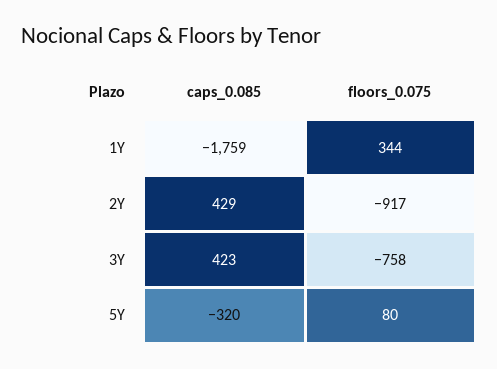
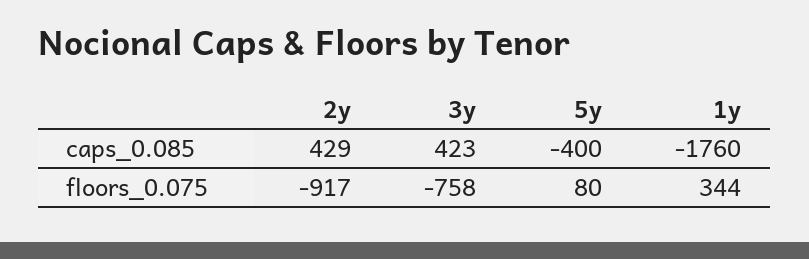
caps_0.085, 1Y: -1759 -> -1760
caps_0.085, 5Y: -320 -> -400

